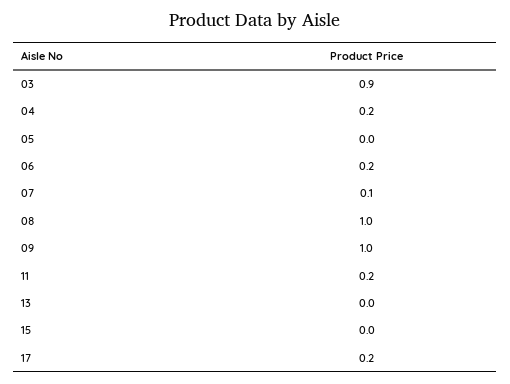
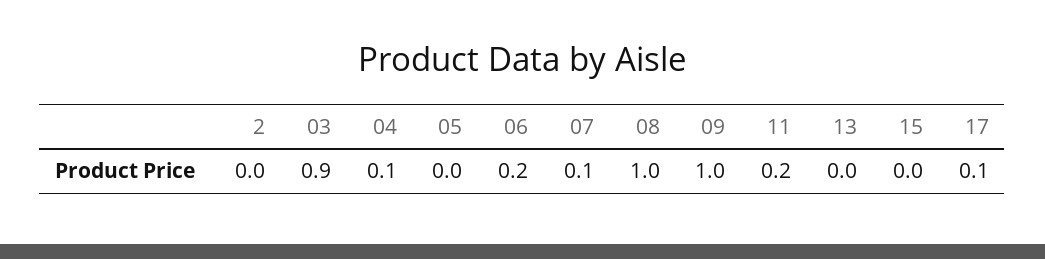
04: 0.2 -> 0.1
17: 0.2 -> 0.1
2: none -> 0

